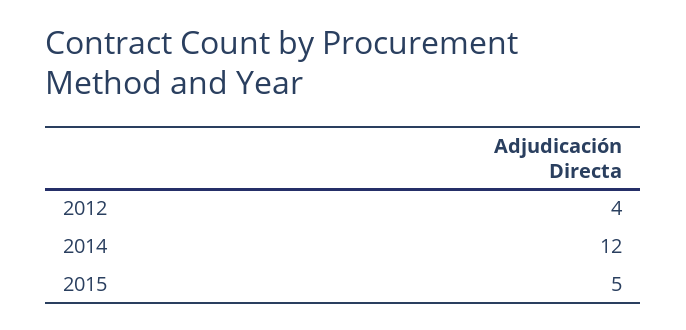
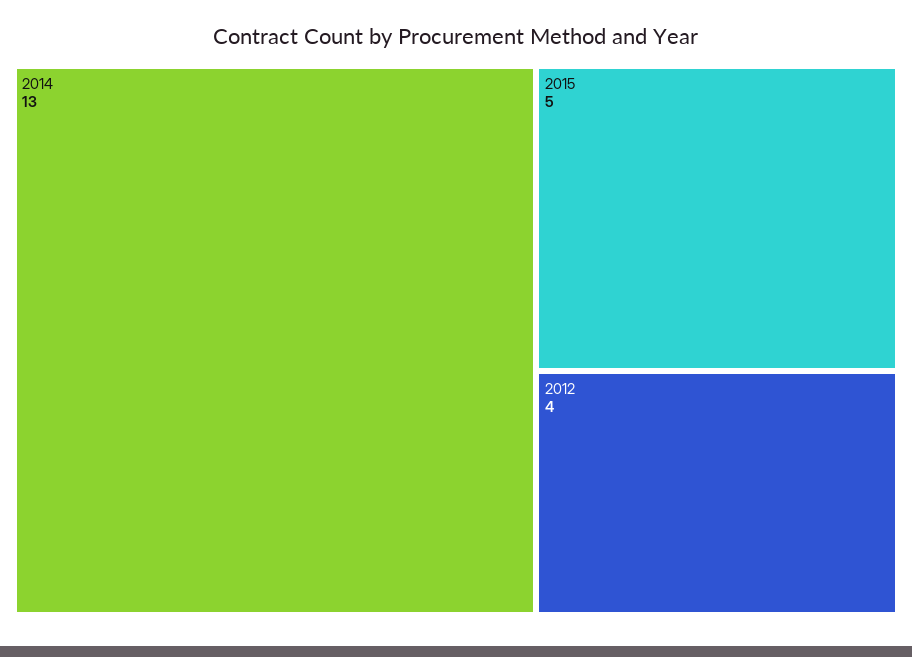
2014: 12 -> 13

